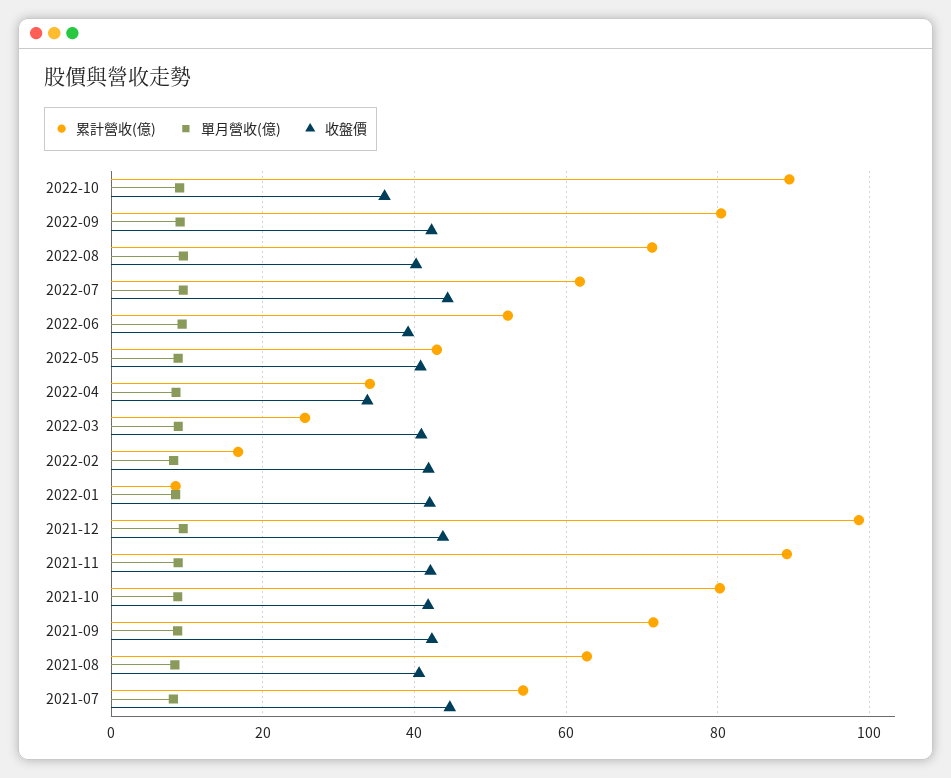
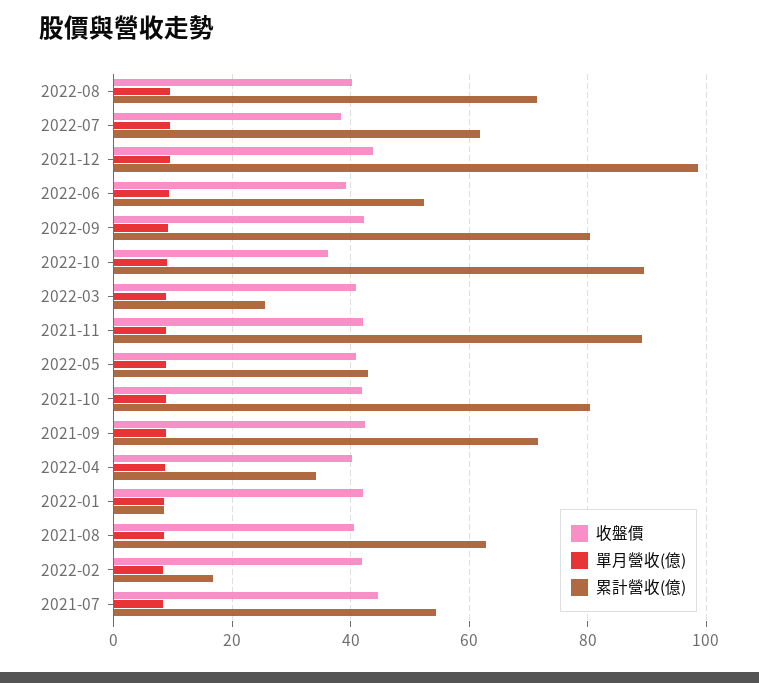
收盤價, 2022-07: 44 -> 38
收盤價, 2022-04: 34 -> 40

